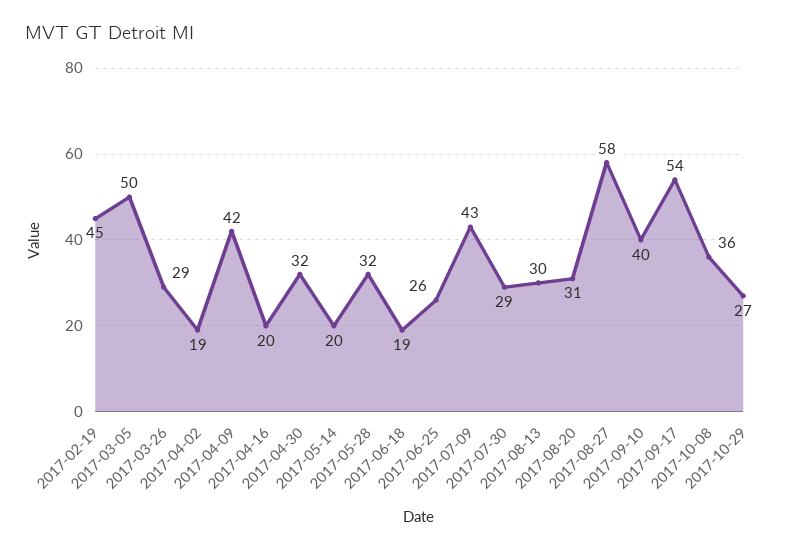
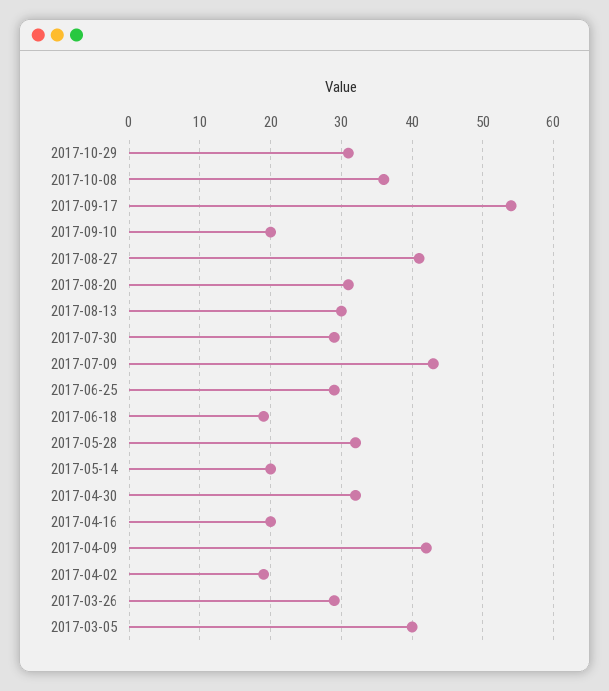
2017-02-19: 45 -> none
2017-03-05: 50 -> 40
2017-06-25: 26 -> 29
2017-08-27: 58 -> 41
2017-09-10: 40 -> 20
2017-10-29: 27 -> 31

